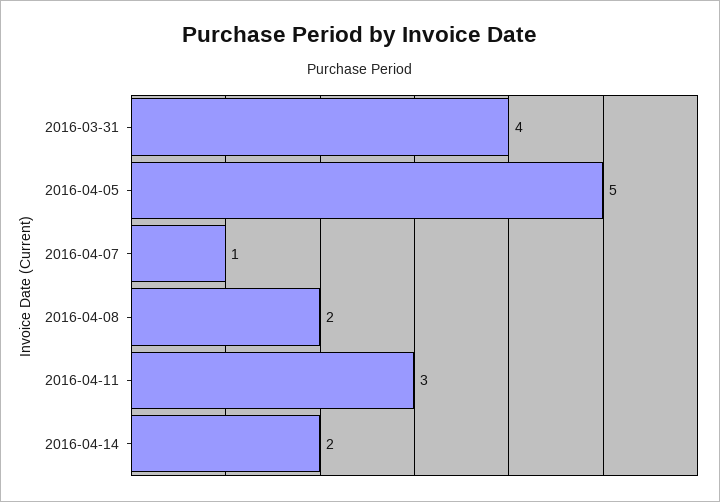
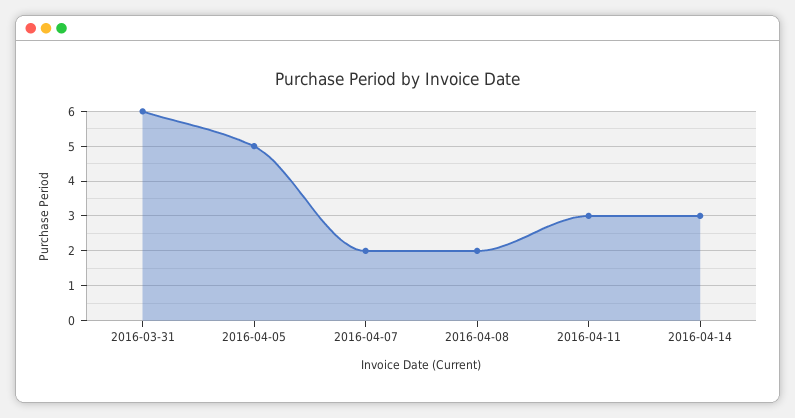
2016-03-31: 4 -> 6
2016-04-07: 1 -> 2
2016-04-14: 2 -> 3

